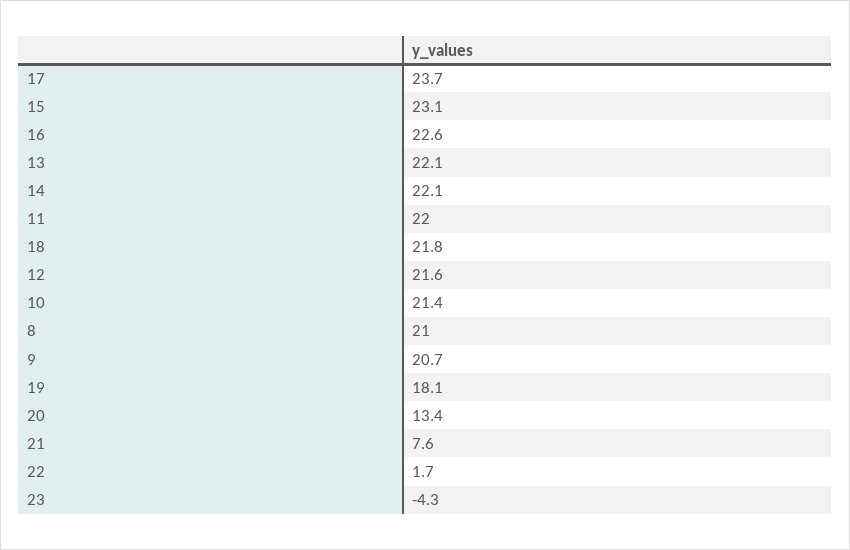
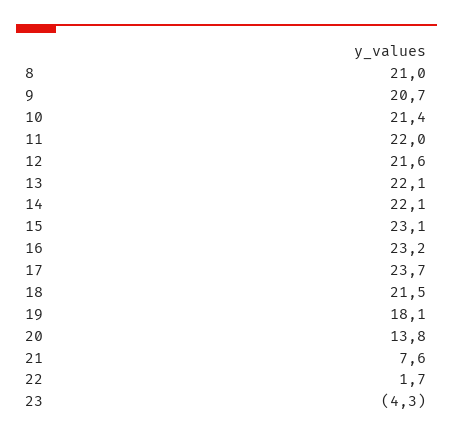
16: 22.6 -> 23.2
18: 21.8 -> 21.5
20: 13.4 -> 13.8

